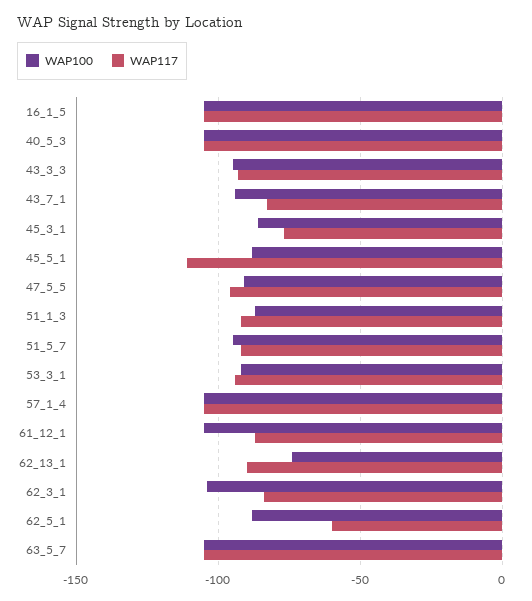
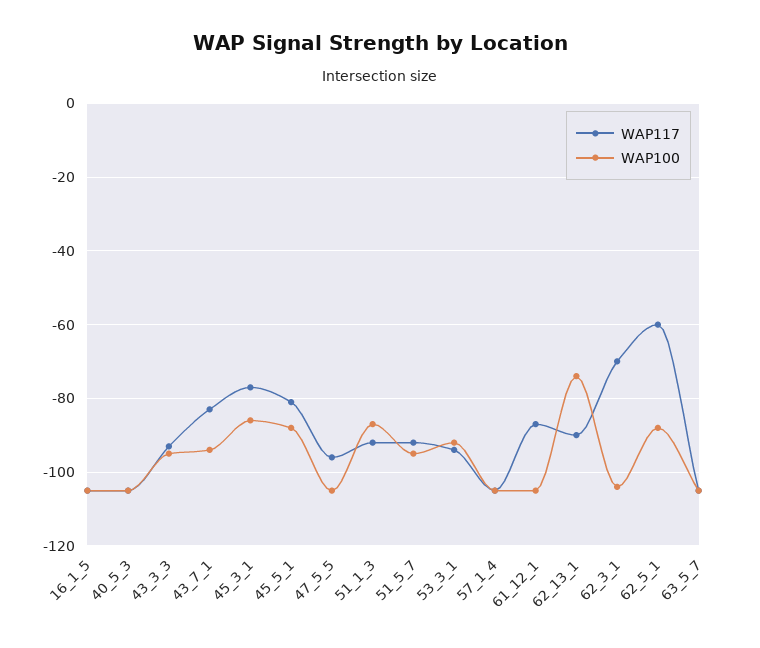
WAP117, 45_5_1: -110 -> -80
WAP100, 47_5_5: -90 -> -105
WAP117, 62_3_1: -85 -> -70

